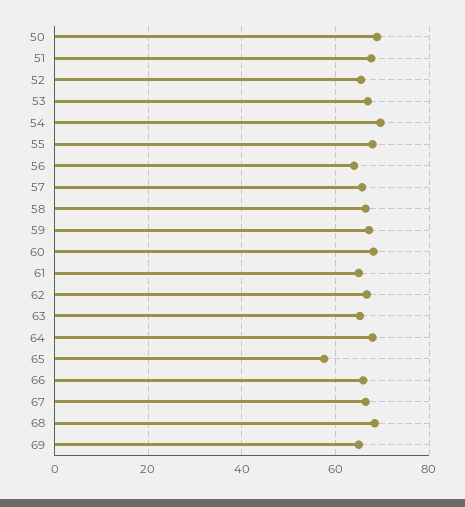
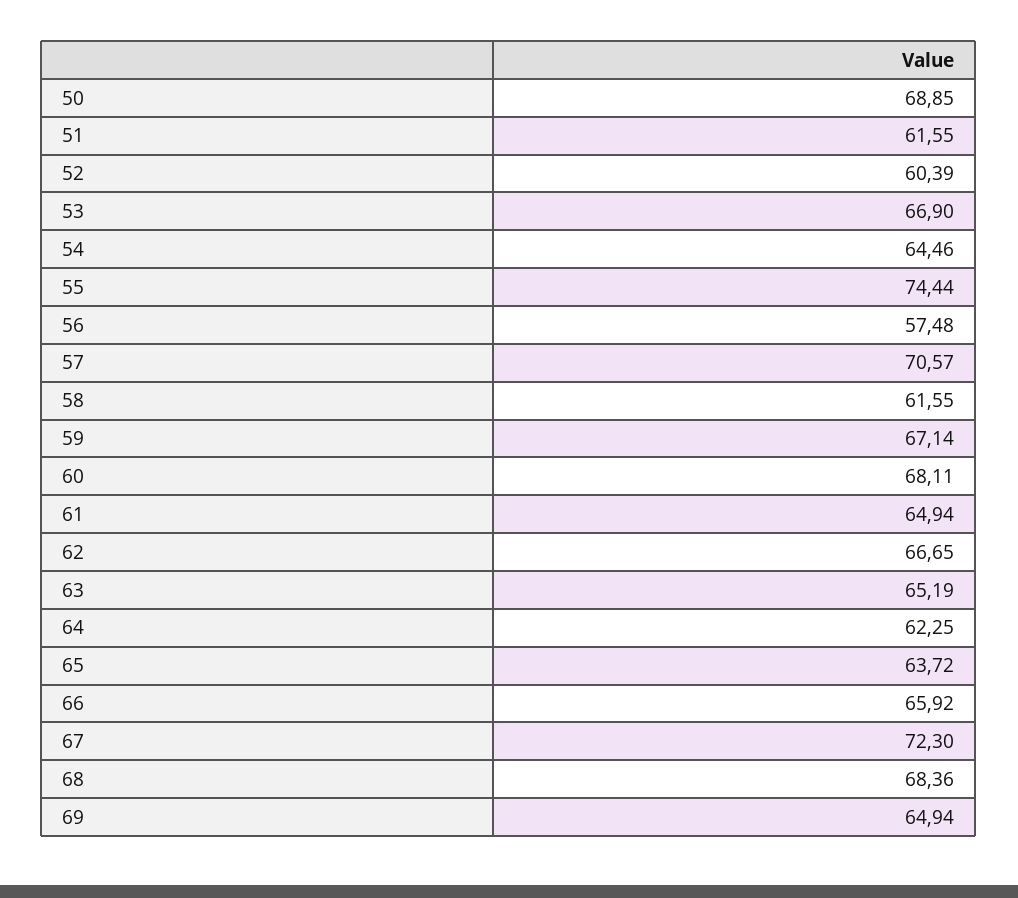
51: 68 -> 61.55
52: 66 -> 60.39
54: 70 -> 64.46
55: 68 -> 74.44
56: 64 -> 57.48
57: 66 -> 70.57
58: 66 -> 61.55
64: 68 -> 62.25
65: 58 -> 63.72
67: 66 -> 72.3

